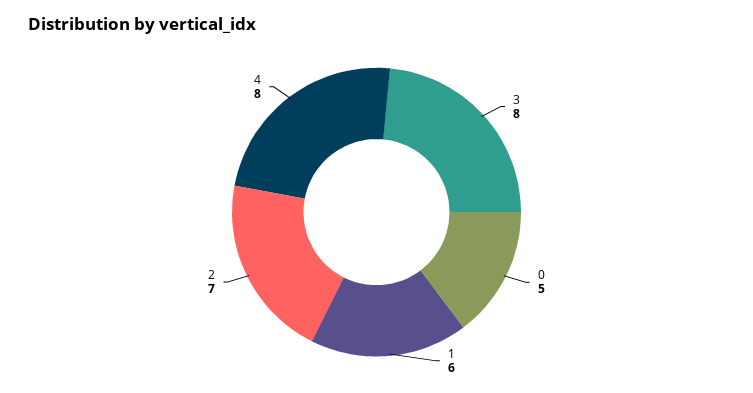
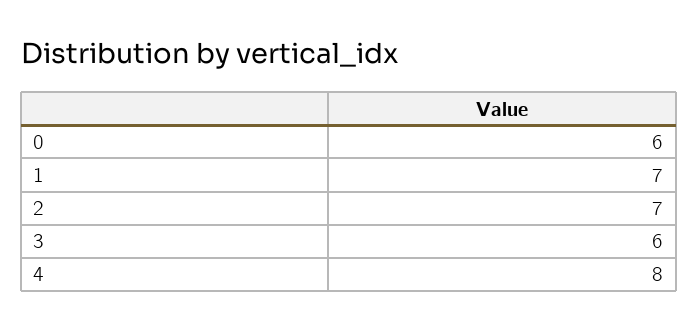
3: 8 -> 6
0: 5 -> 6
1: 6 -> 7

